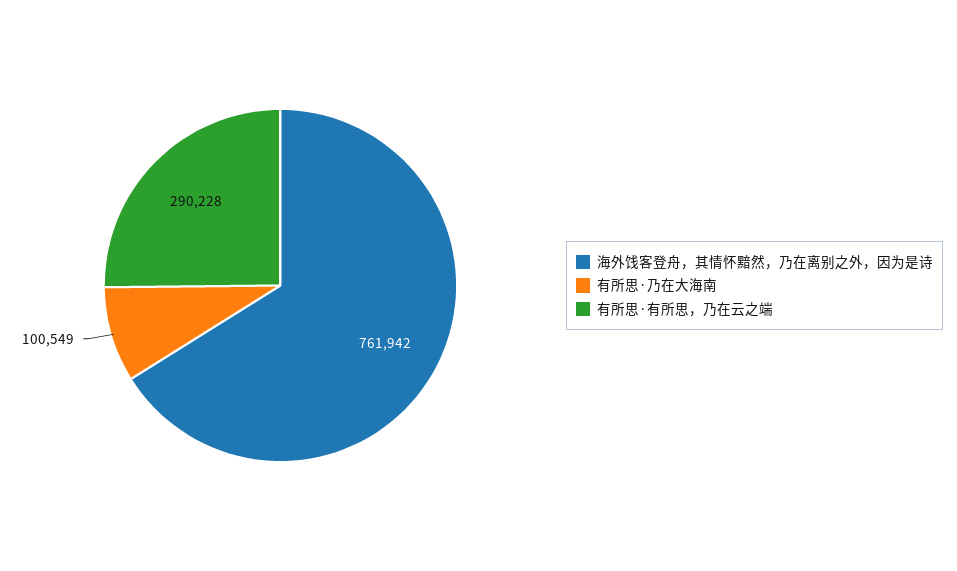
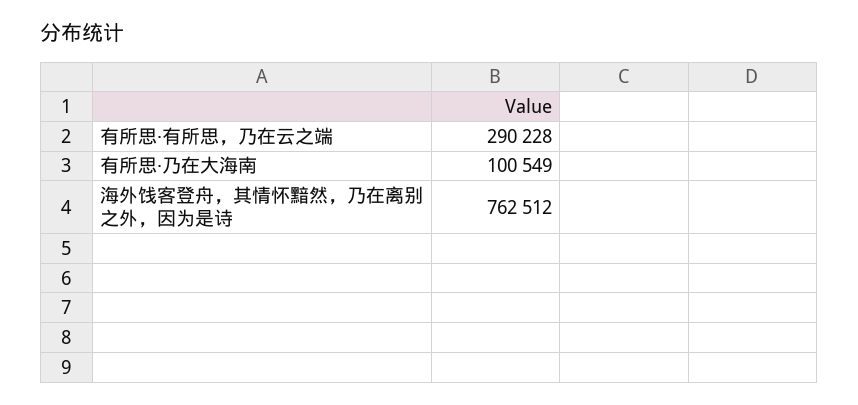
海外饯客登舟，其情怀黯然，乃在离别之外，因为是诗: 761942 -> 762512

